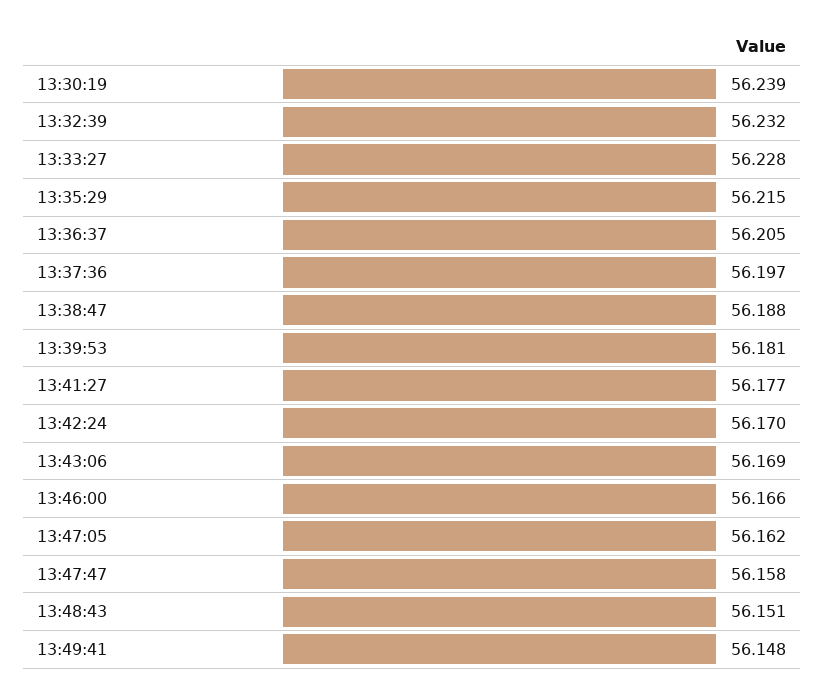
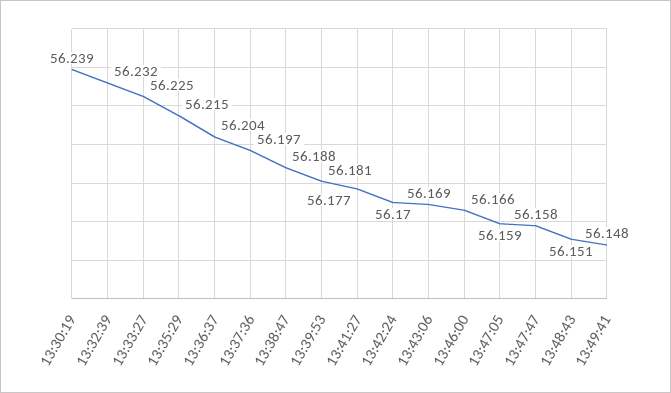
13:33:27: 56.228 -> 56.225
13:36:37: 56.205 -> 56.204
13:47:05: 56.162 -> 56.159

